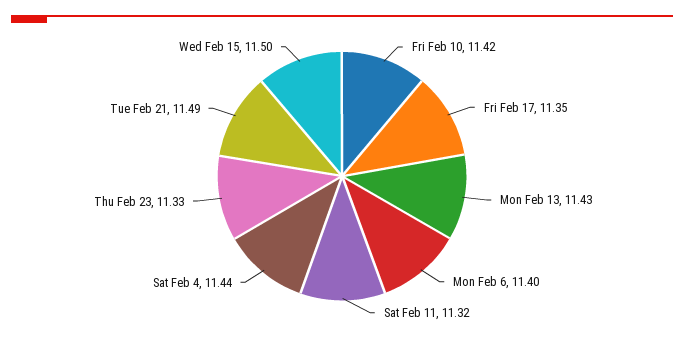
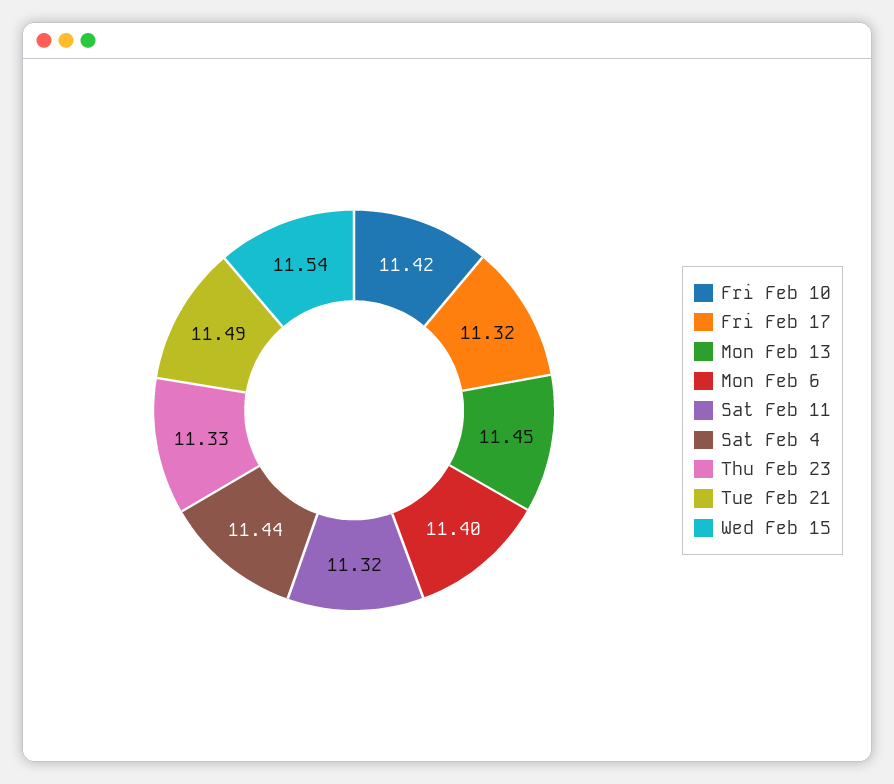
Fri Feb 17: 11.35 -> 11.32
Mon Feb 13: 11.43 -> 11.45
Wed Feb 15: 11.5 -> 11.54

